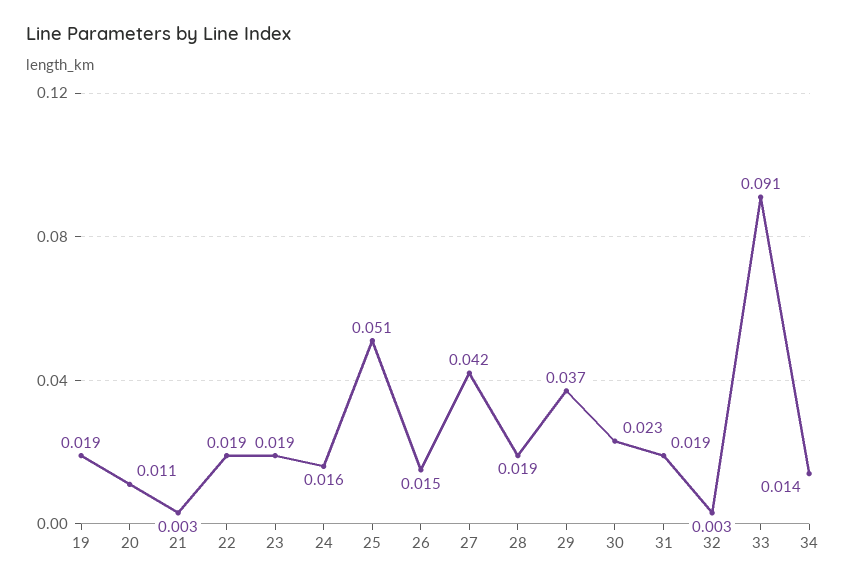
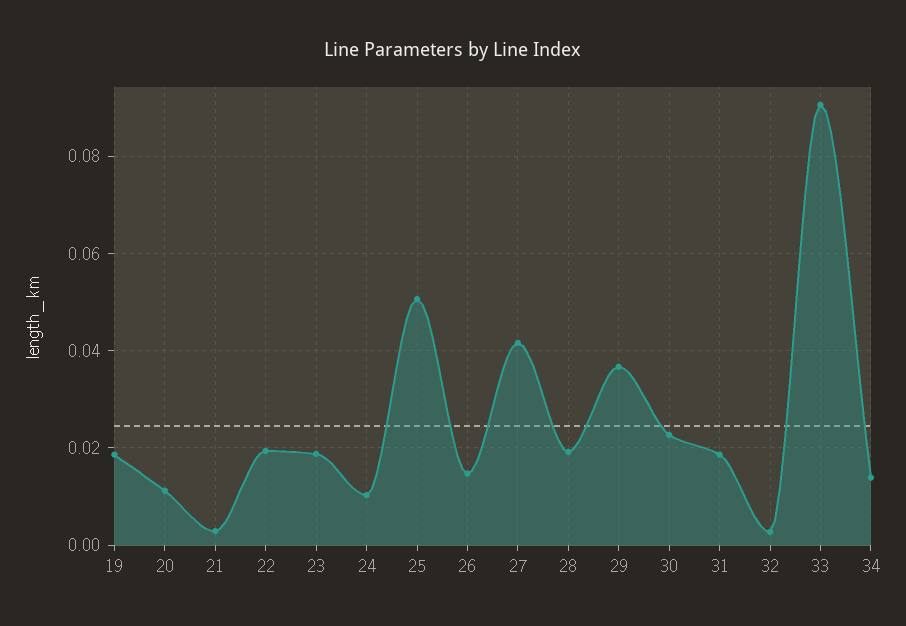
24: 0.016 -> 0.01

